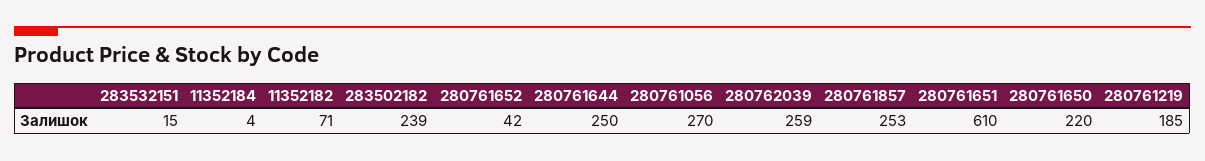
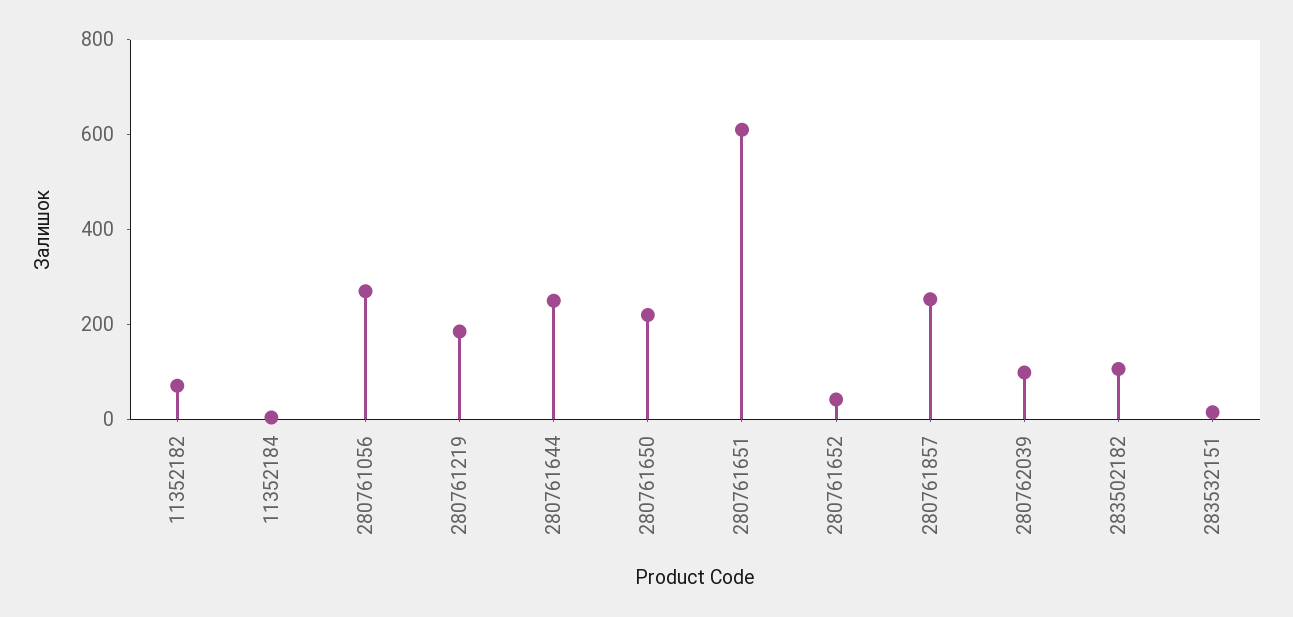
283502182: 239 -> 100
280762039: 259 -> 100

